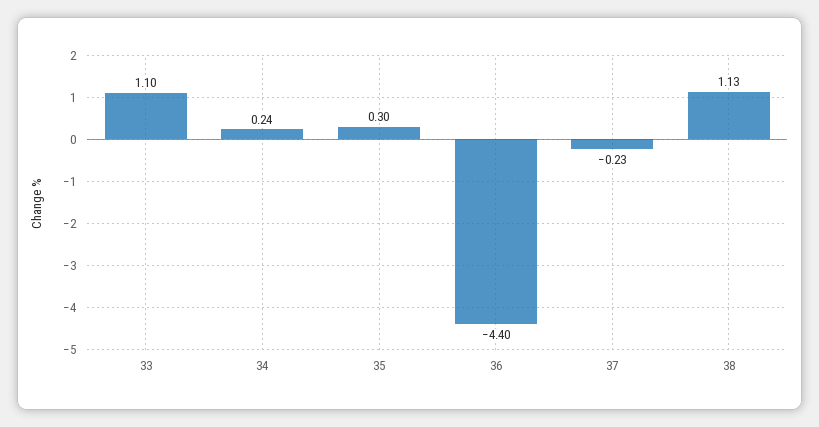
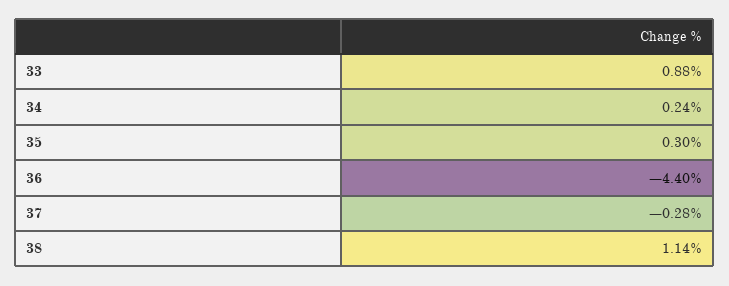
33: 1.1 -> 0.88
37: -0.23 -> -0.28
38: 1.13 -> 1.14

